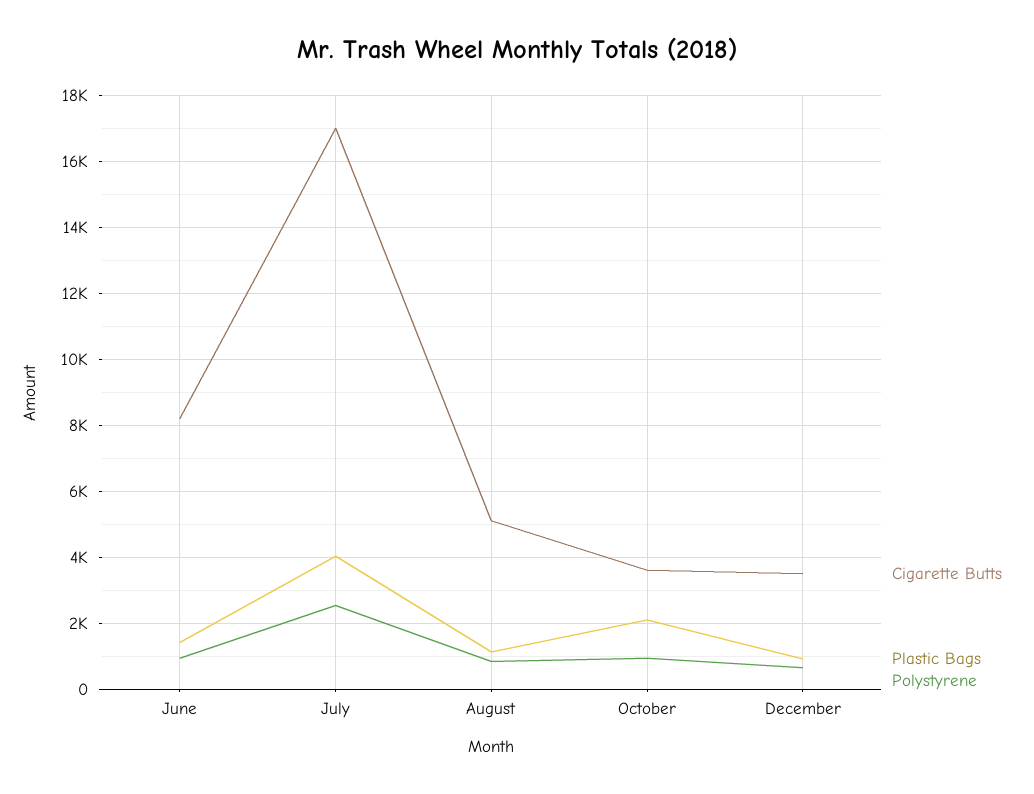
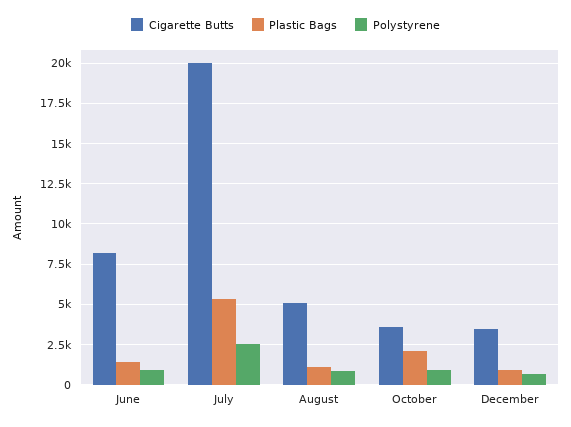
Cigarette Butts, July: 17000 -> 20000
Plastic Bags, July: 4000 -> 5500

